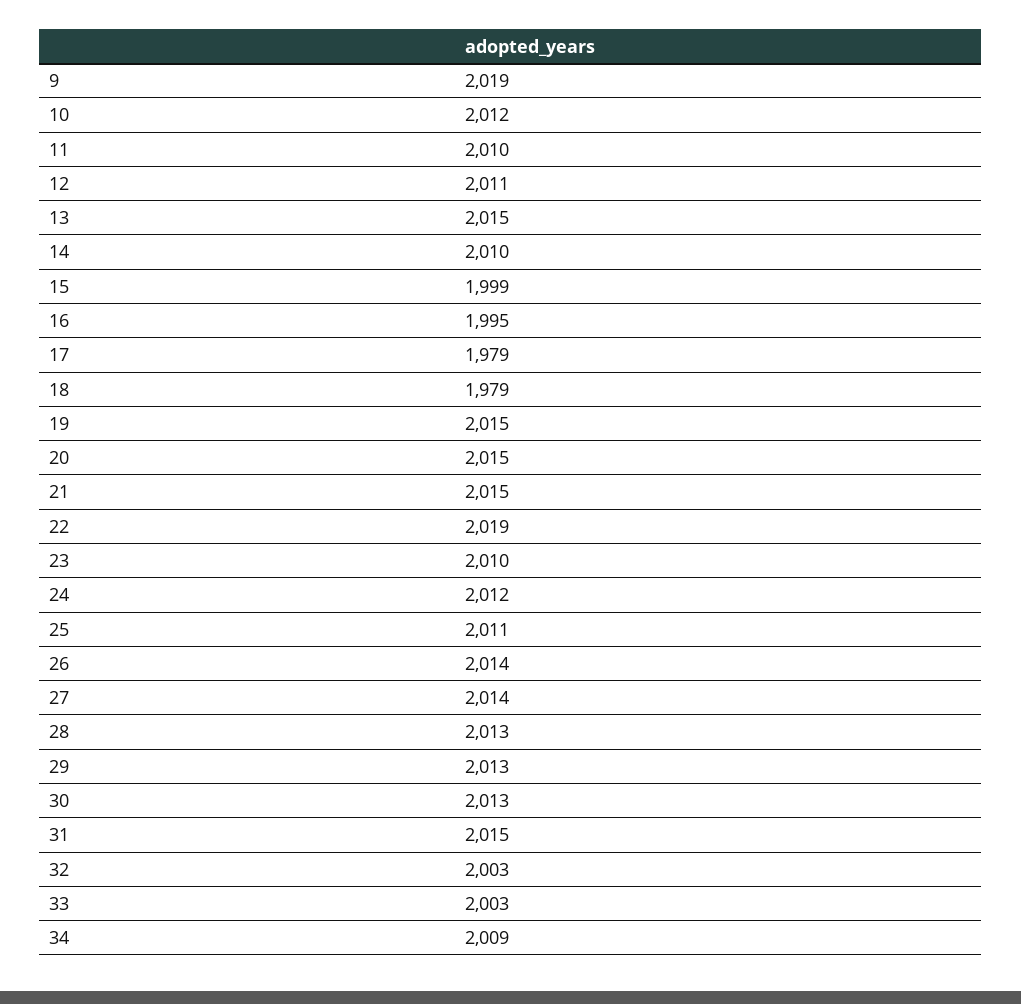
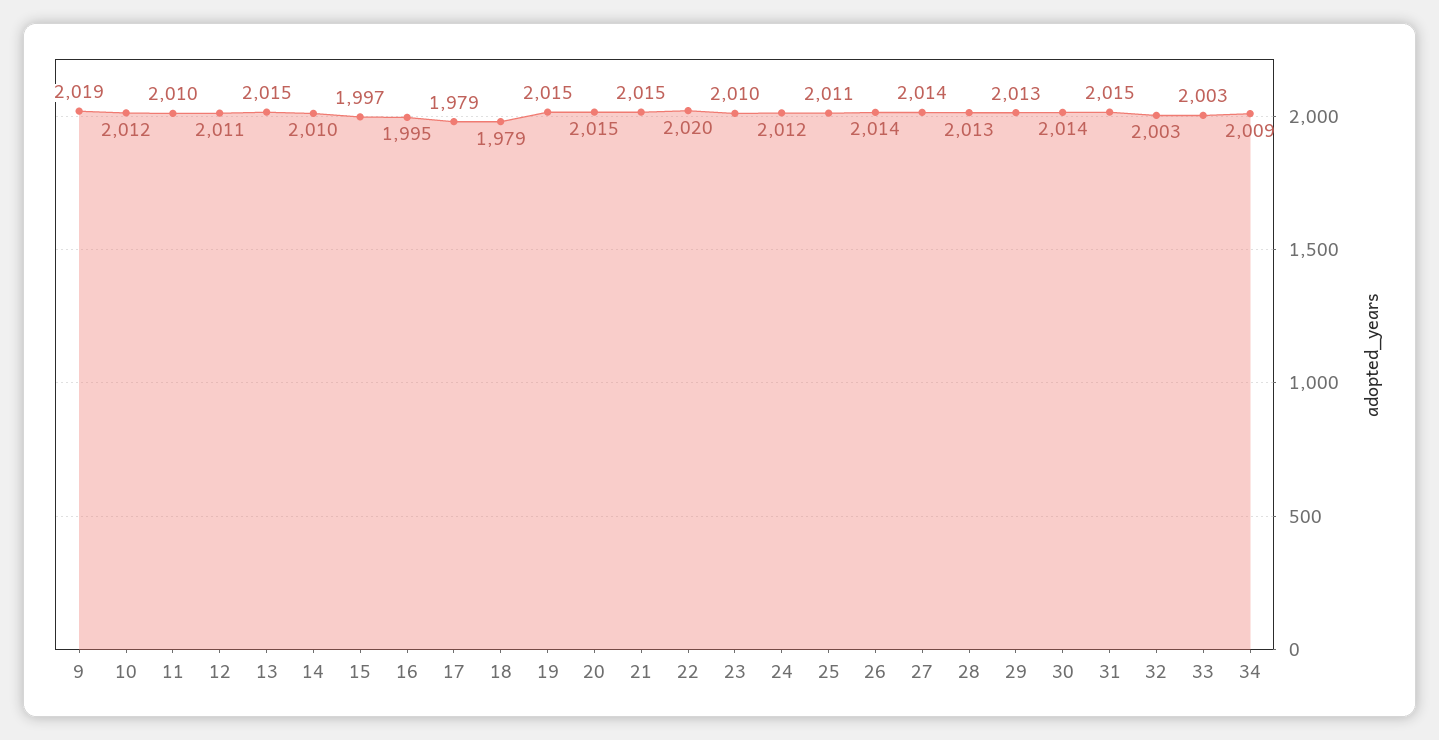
15: 1999 -> 1997
22: 2019 -> 2020
30: 2013 -> 2014

